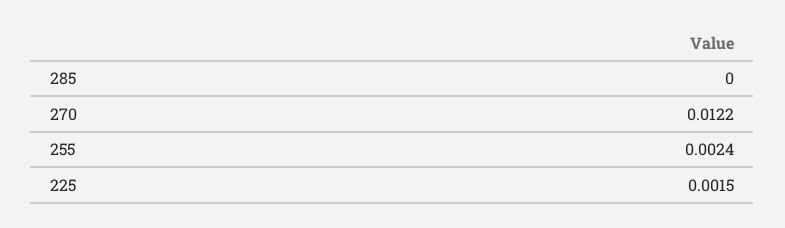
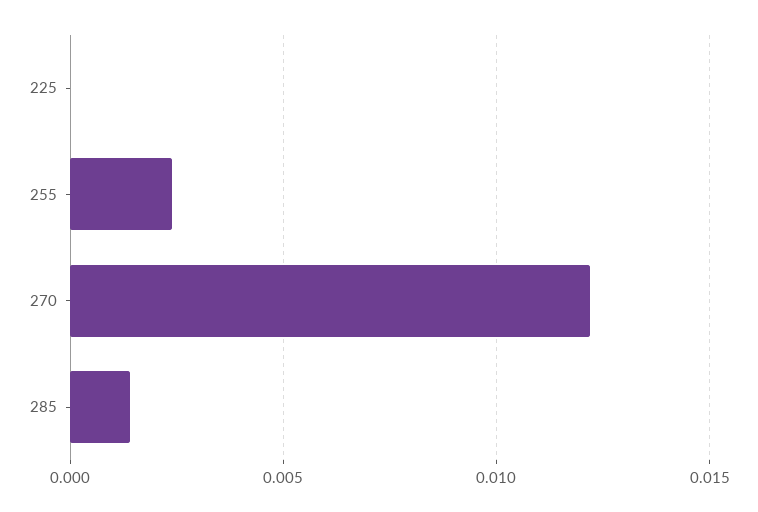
285: 0 -> 0.0015
225: 0.0015 -> 0

